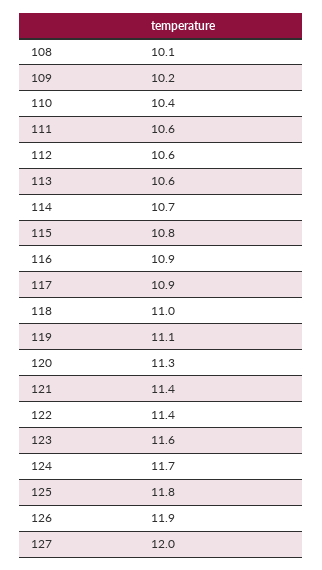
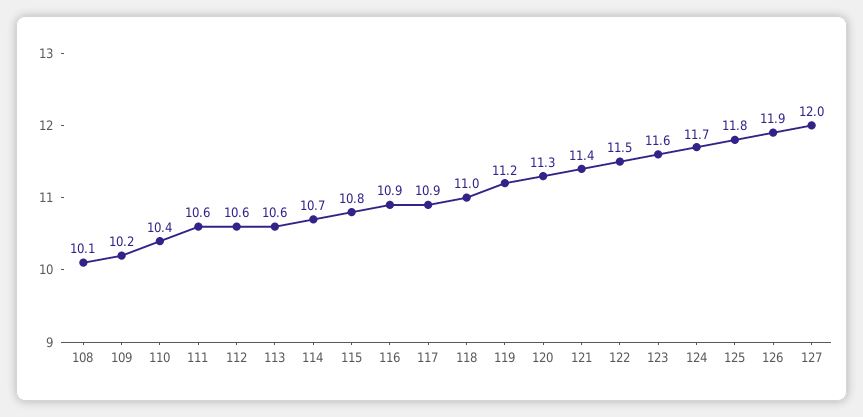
119: 11.1 -> 11.2
122: 11.4 -> 11.5

